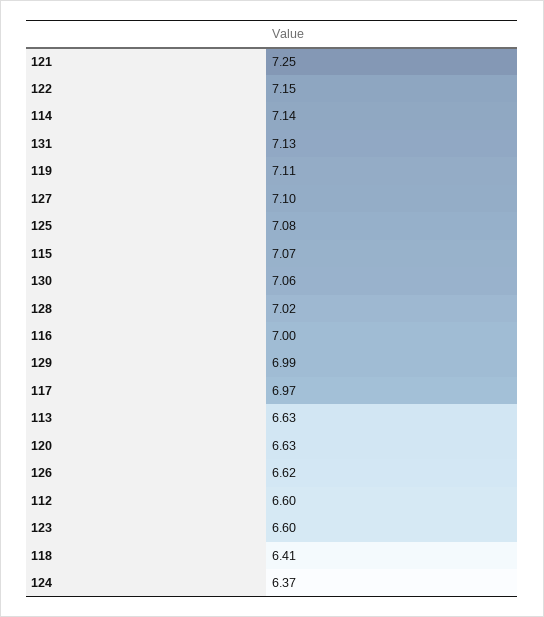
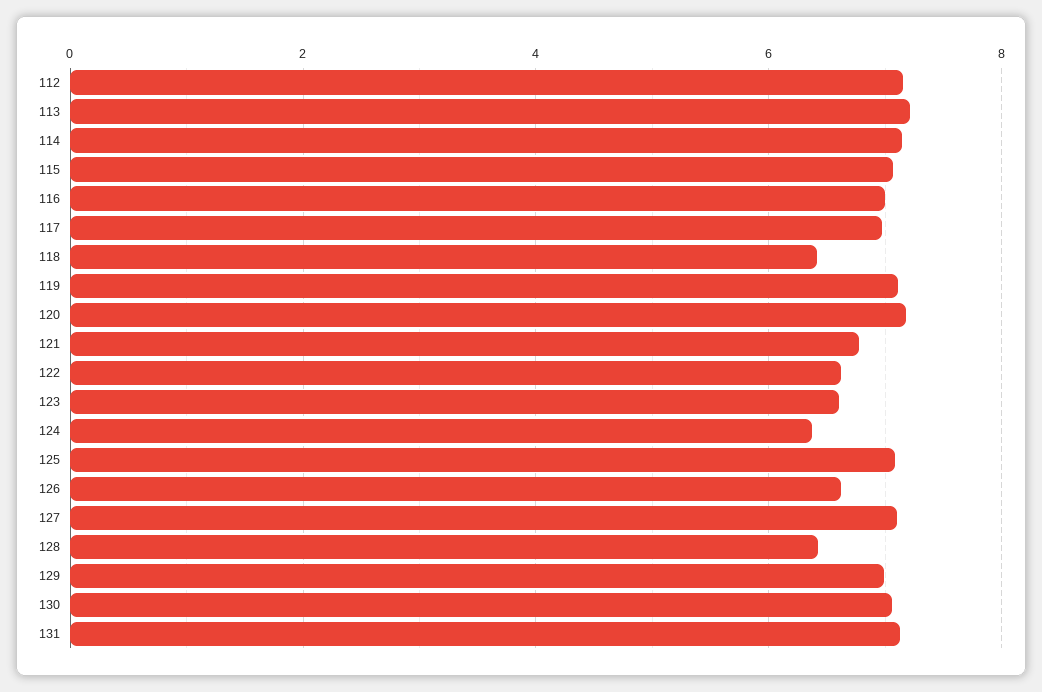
121: 7.25 -> 6.8
122: 7.15 -> 6.6
128: 7.02 -> 6.4
113: 6.63 -> 7.2
120: 6.63 -> 7.2
112: 6.6 -> 7.2

